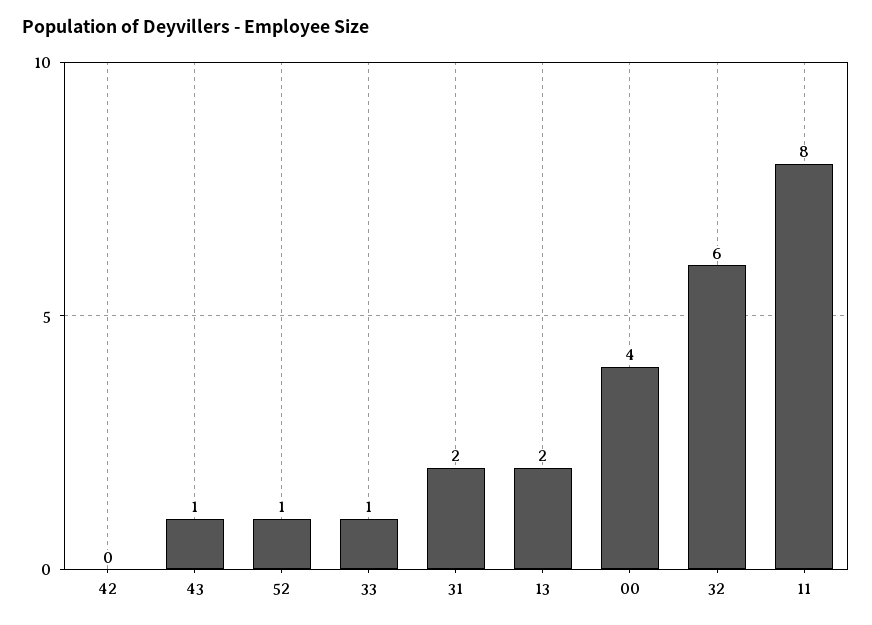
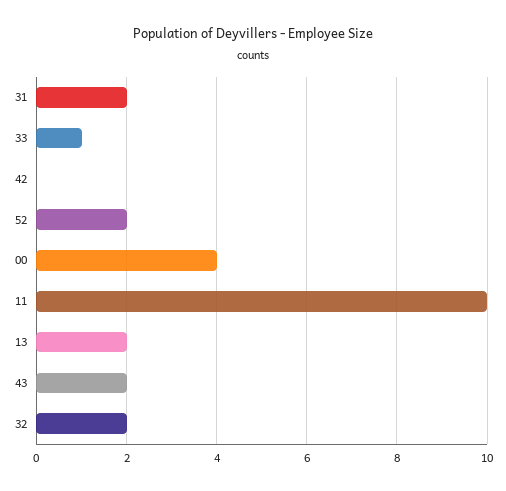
43: 1 -> 2
52: 1 -> 2
32: 6 -> 2
11: 8 -> 10

